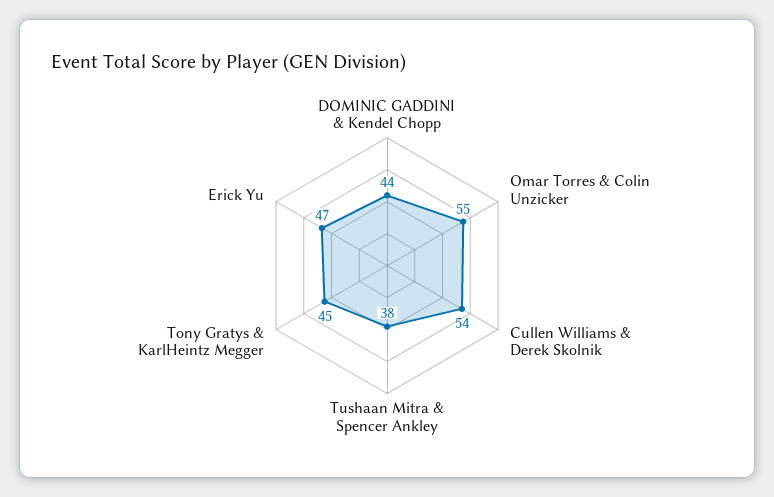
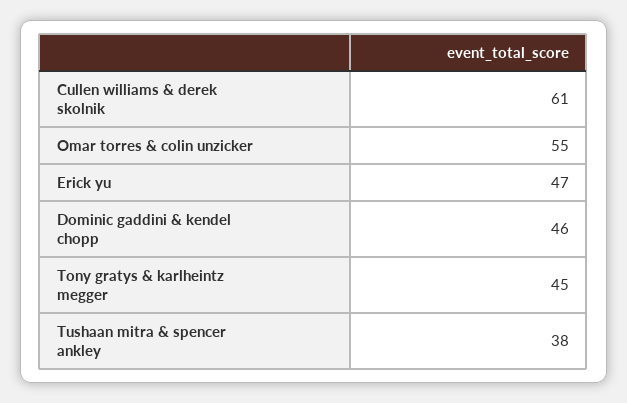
DOMINIC GADDINI & Kendel Chopp: 44 -> 46
Cullen Williams & Derek Skolnik: 54 -> 61

